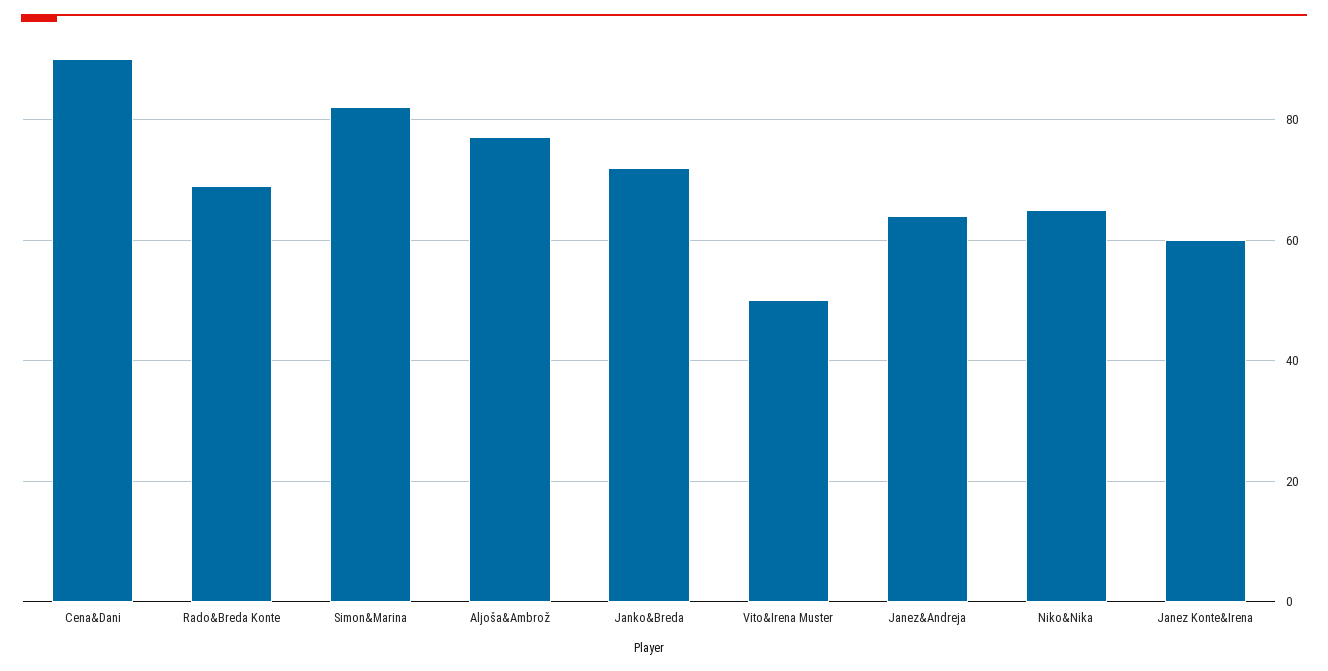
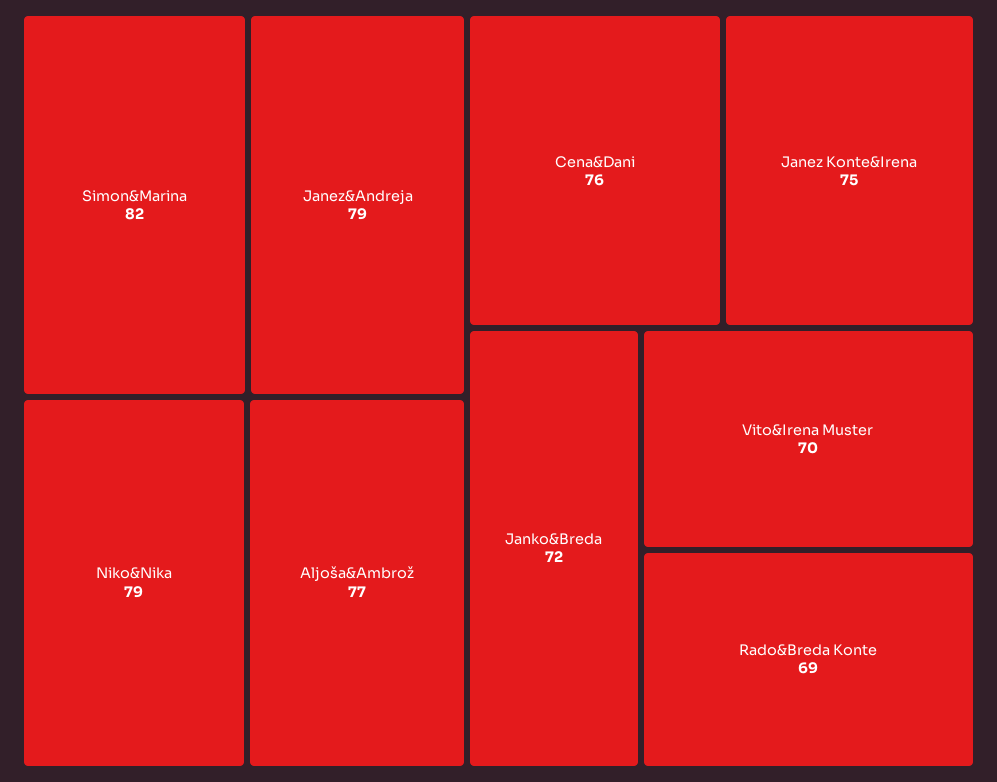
Cena&Dani: 90 -> 76
Vito&Irena Muster: 50 -> 70
Janez&Andreja: 65 -> 79
Niko&Nika: 65 -> 79
Janez Konte&Irena: 60 -> 75

